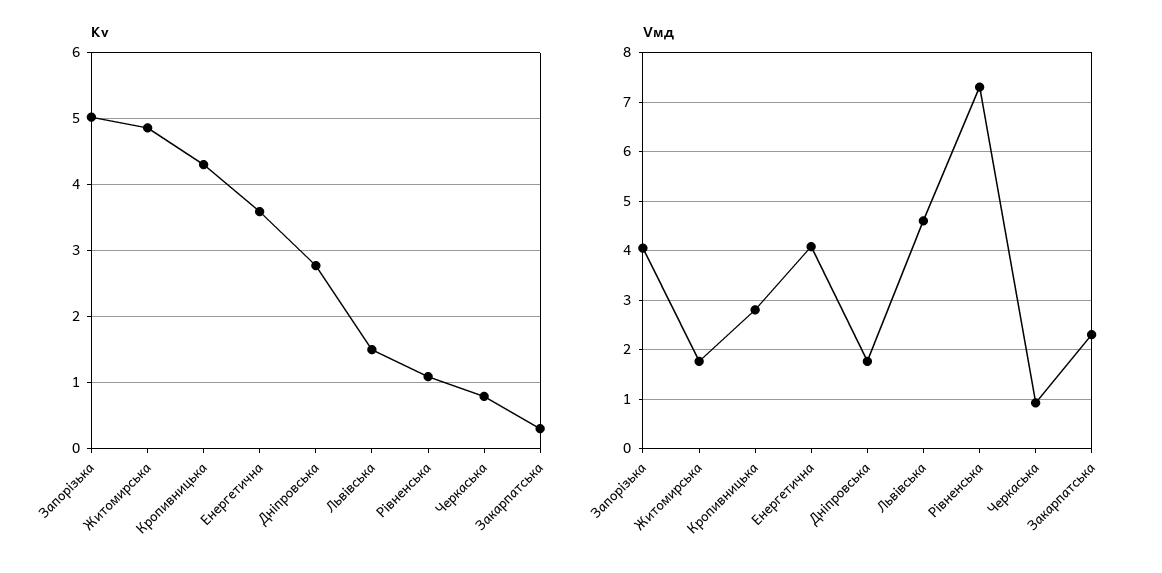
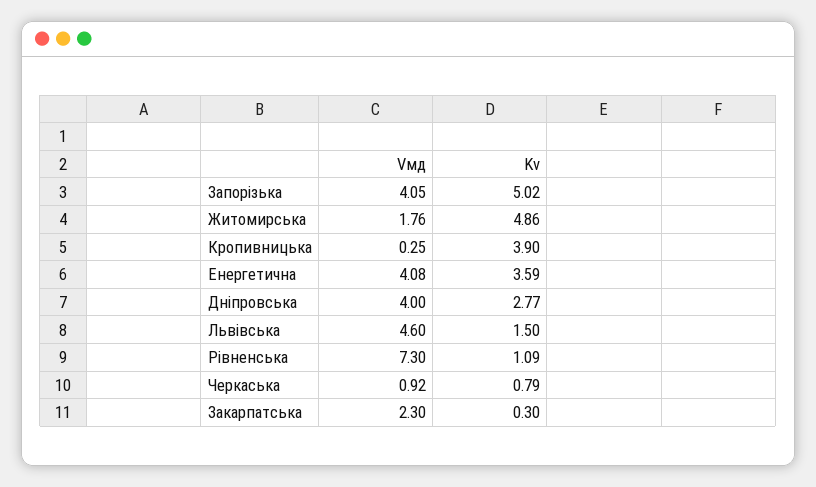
Kv, Кропивницька: 4.3 -> 3.9
Vмд, Кропивницька: 2.8 -> 0.25
Vмд, Дніпровська: 1.8 -> 4

